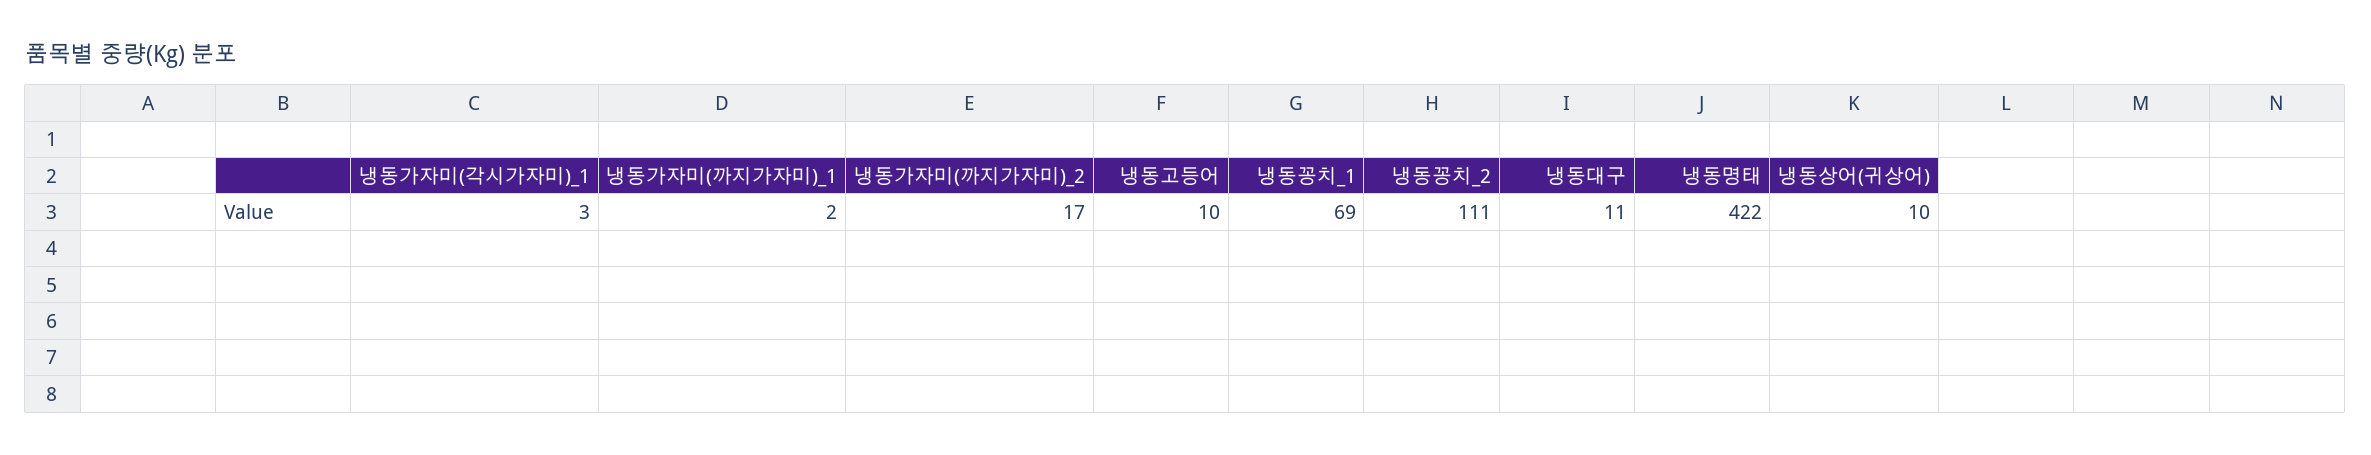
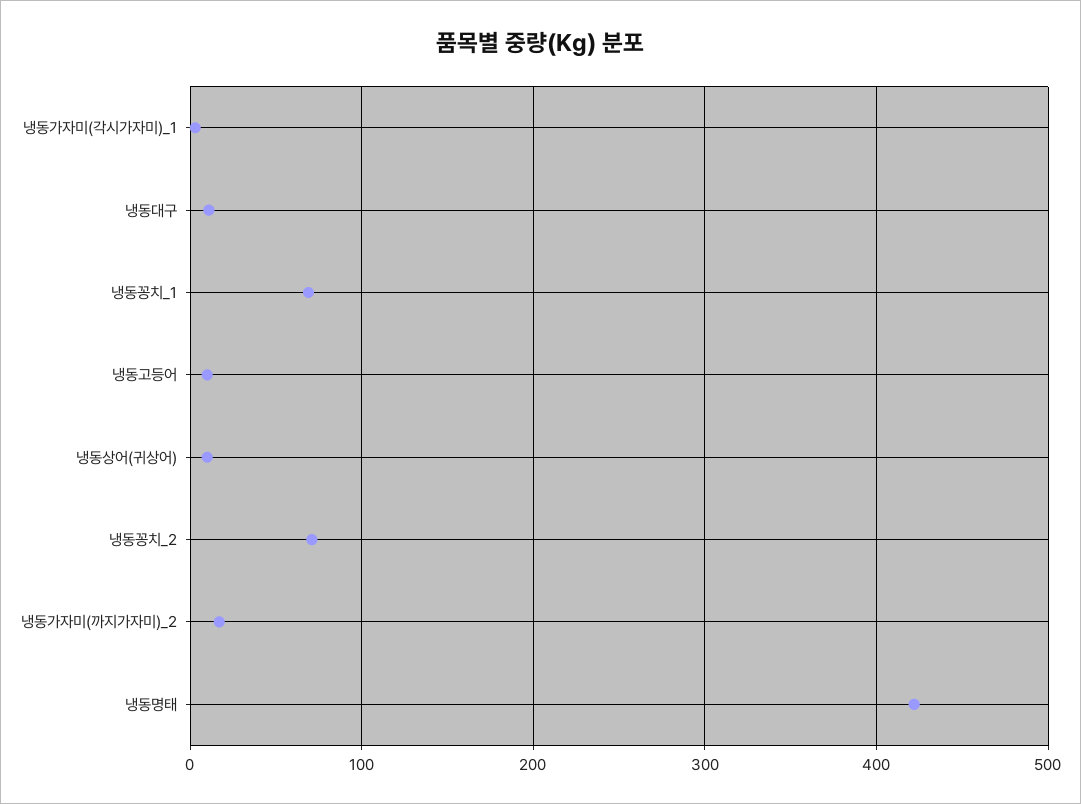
냉동가자미(까지가자미)_1: 2 -> none
냉동꽁치_2: 111 -> 70

